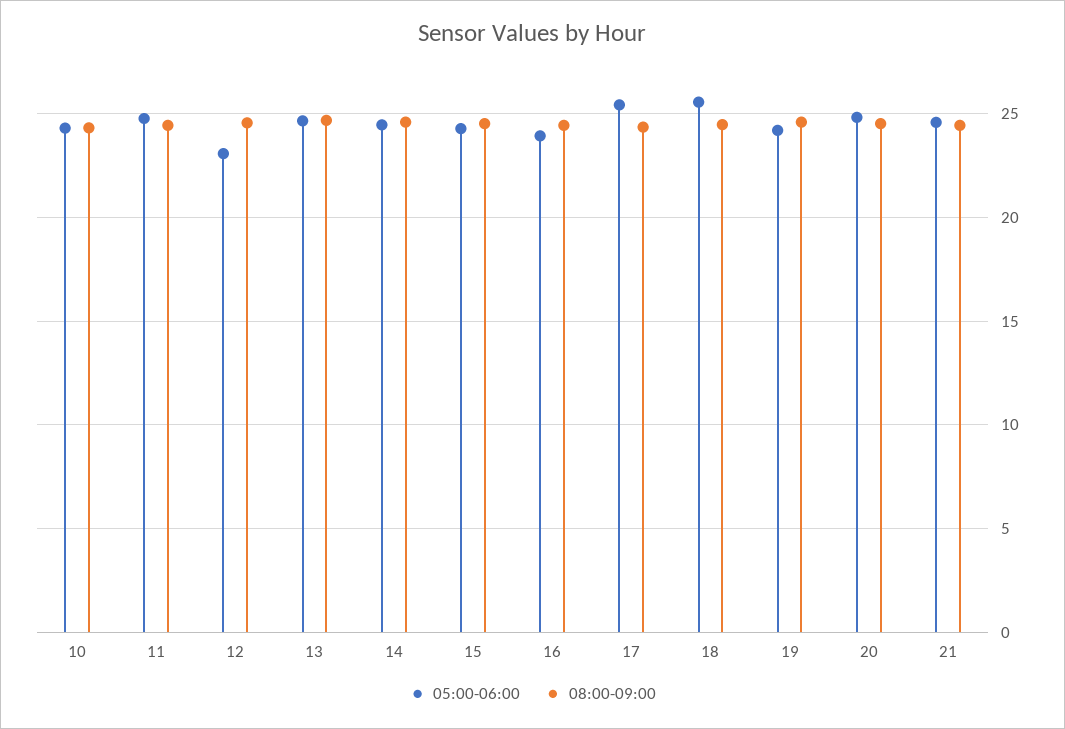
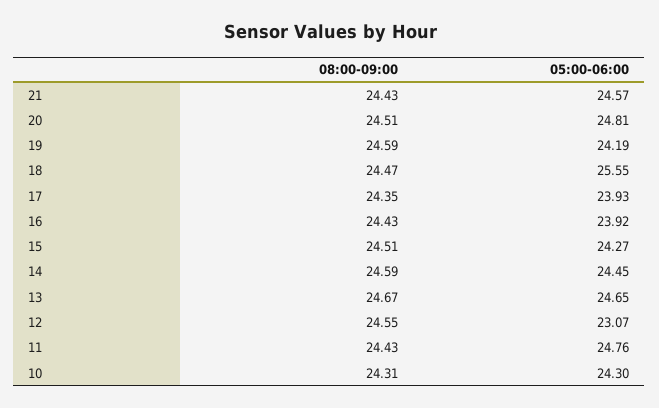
05:00-06:00, 17: 25.5 -> 23.93

